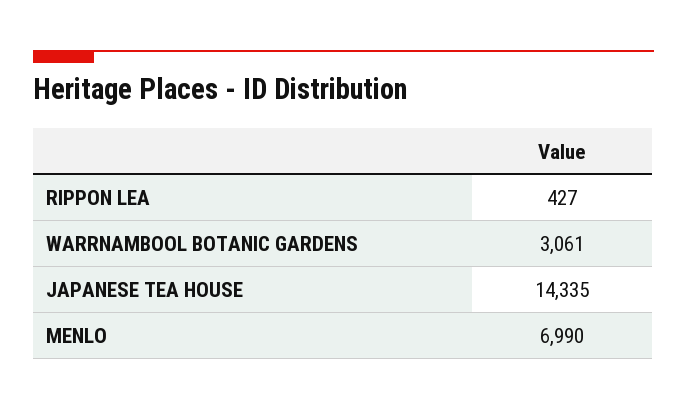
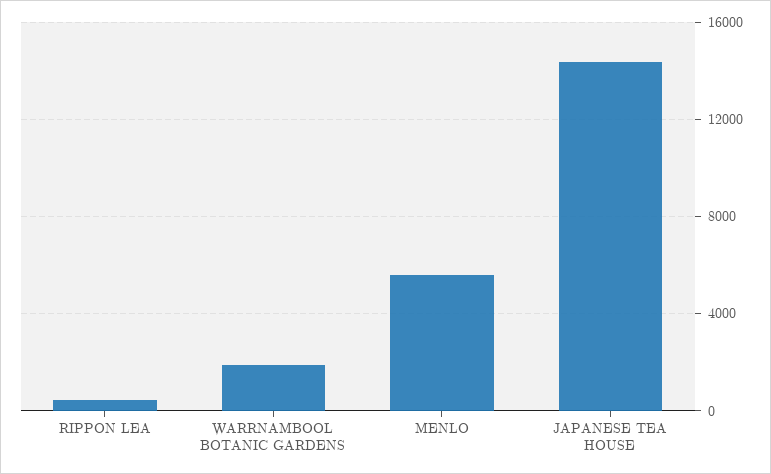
WARRNAMBOOL BOTANIC GARDENS: 3061 -> 2000
MENLO: 6990 -> 5500

